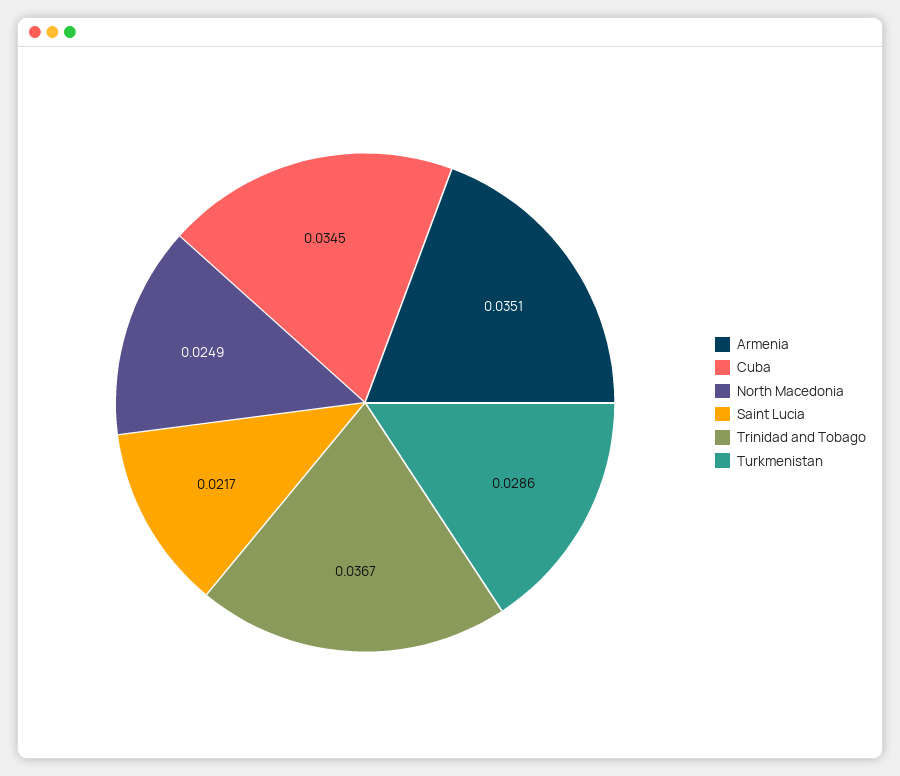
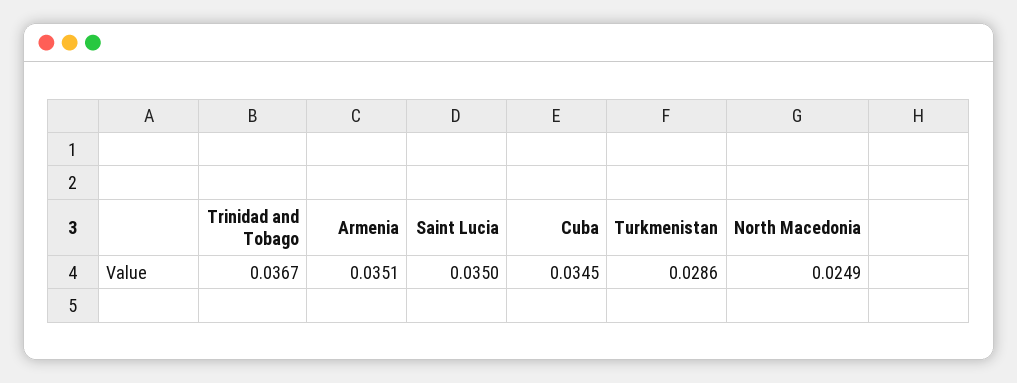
Saint Lucia: 0.0217 -> 0.035

